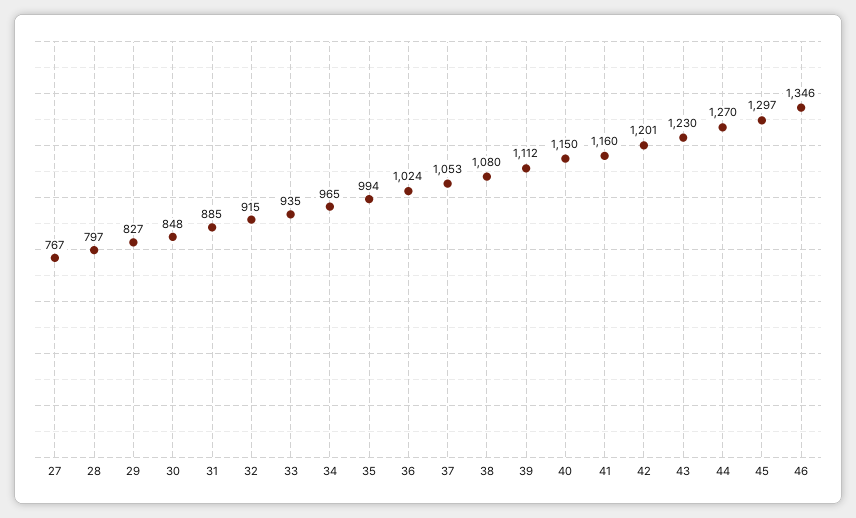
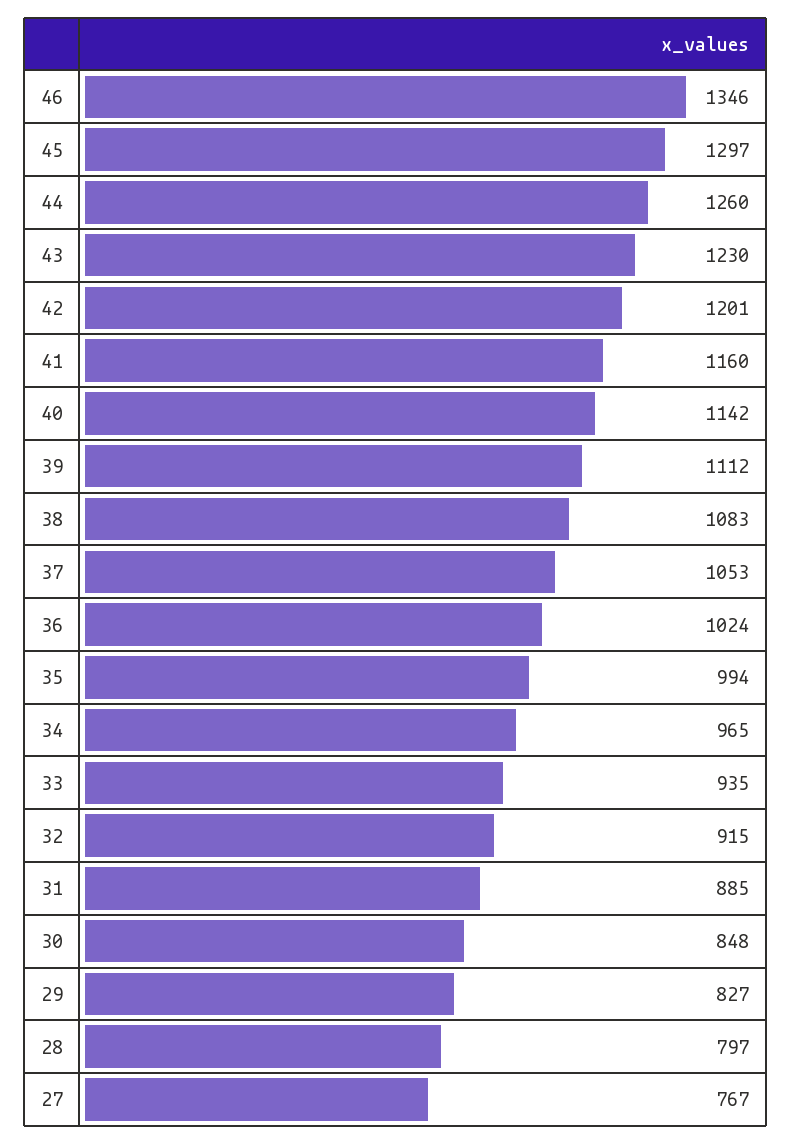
38: 1080 -> 1083
40: 1150 -> 1142
44: 1270 -> 1260

